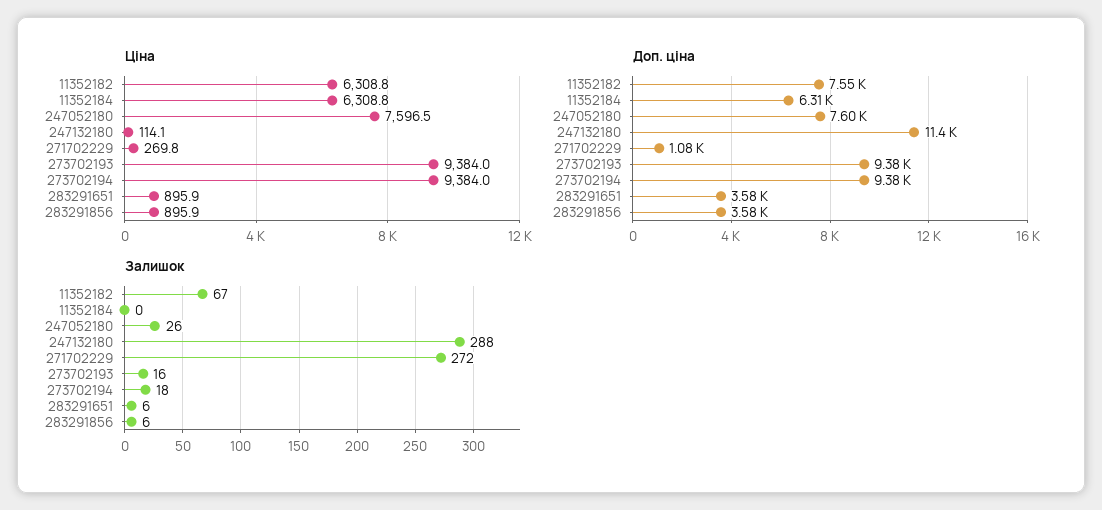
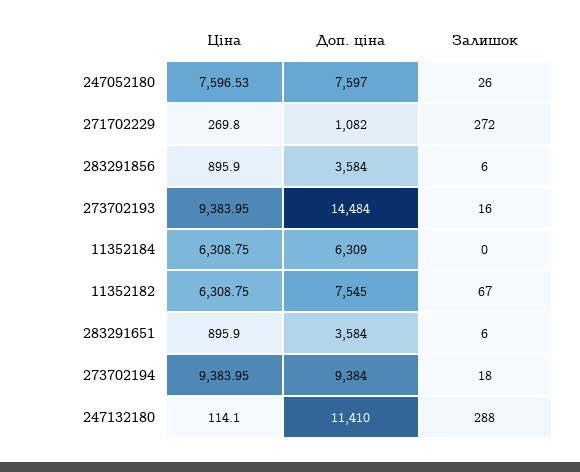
Доп. ціна, 273702193: 9380 -> 14484

